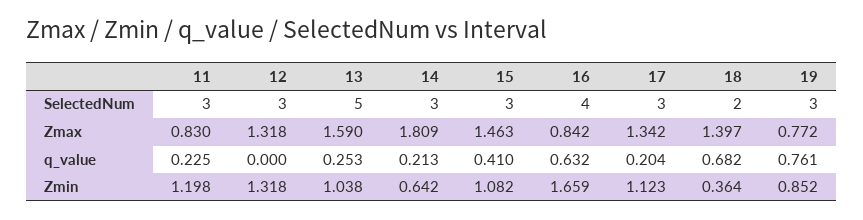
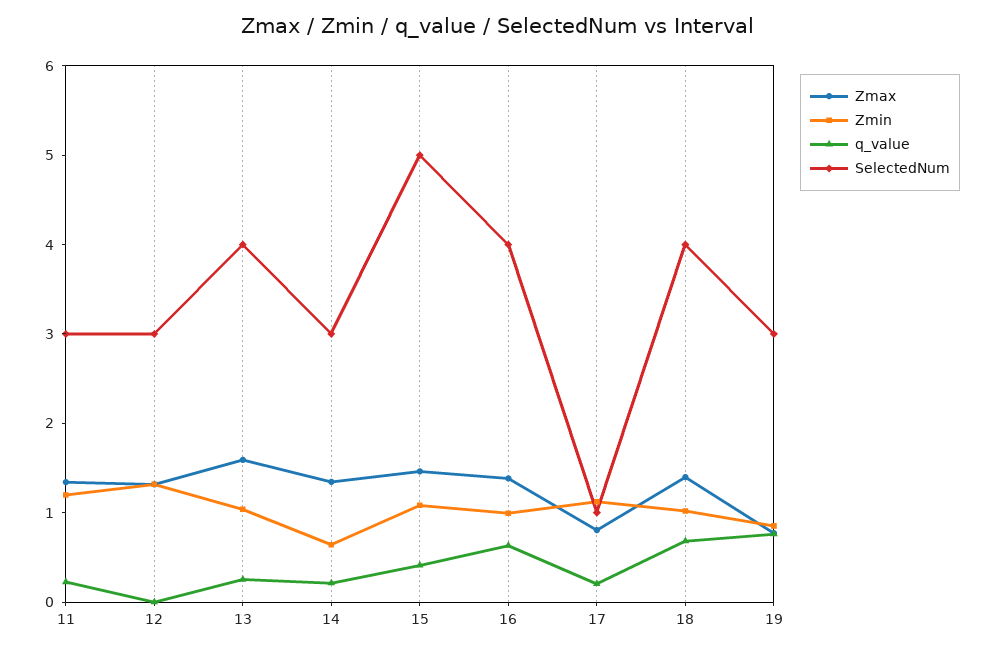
SelectedNum, 13: 5 -> 4
SelectedNum, 15: 3 -> 5
SelectedNum, 17: 3 -> 1
SelectedNum, 18: 2 -> 4
Zmax, 11: 0.83 -> 1.4
Zmax, 14: 1.809 -> 1.4
Zmax, 16: 0.842 -> 1.4
Zmax, 17: 1.342 -> 0.8
Zmin, 16: 1.659 -> 1
Zmin, 18: 0.364 -> 1

